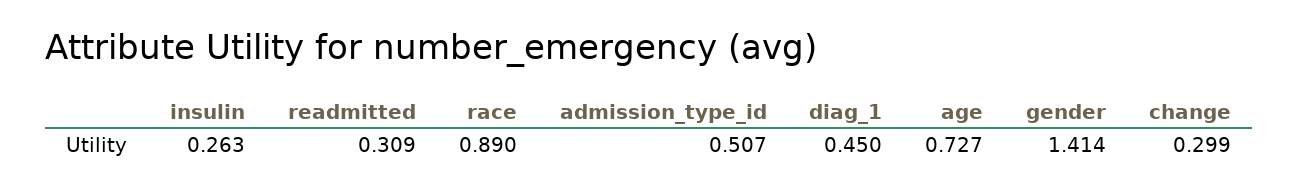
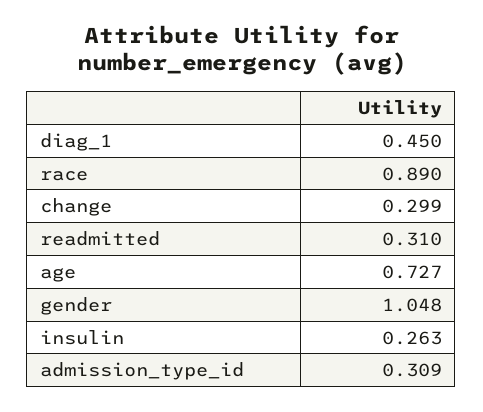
readmitted: 0.309 -> 0.31
admission_type_id: 0.507 -> 0.309
gender: 1.414 -> 1.048

